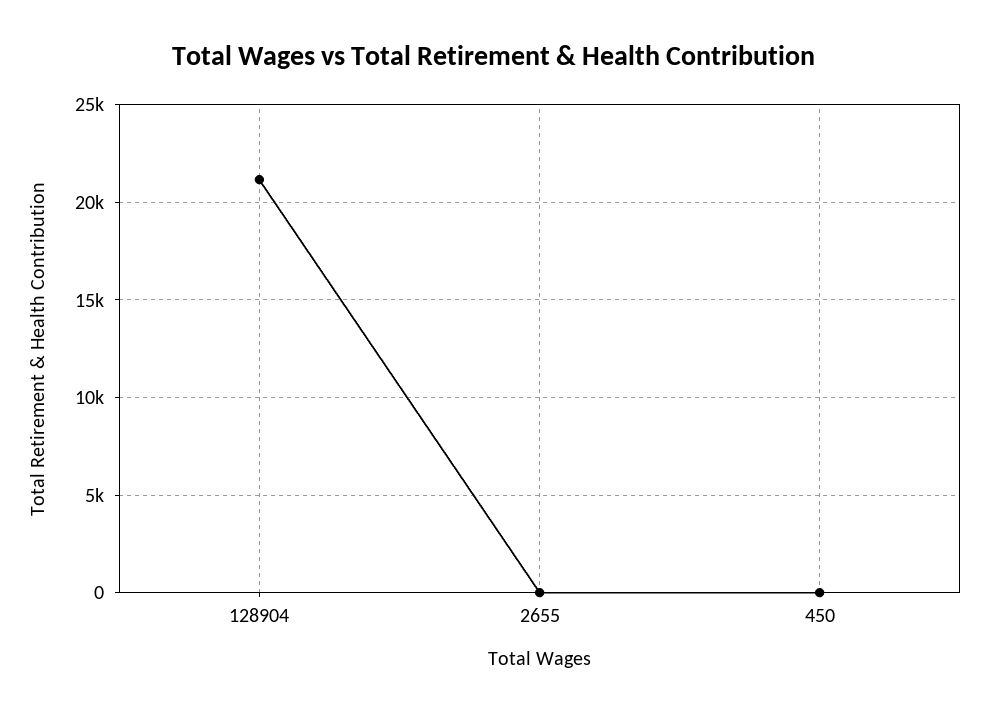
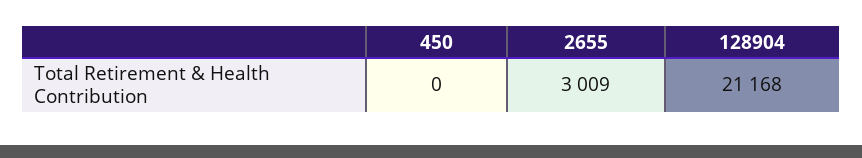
2655: 0 -> 3009

